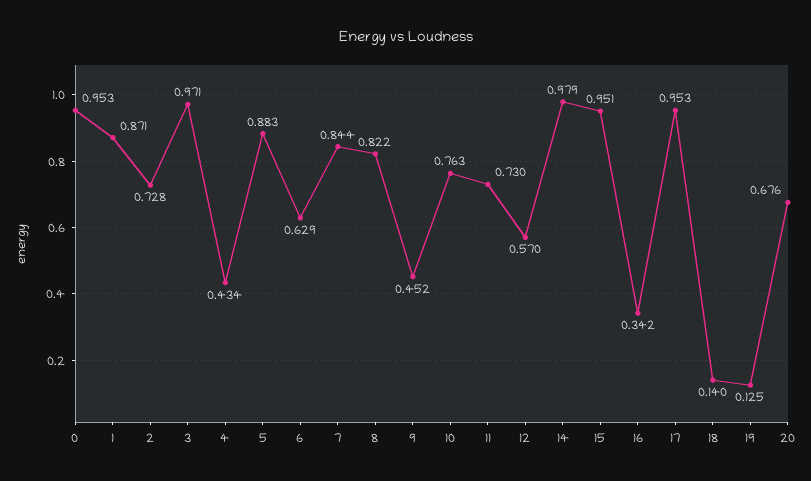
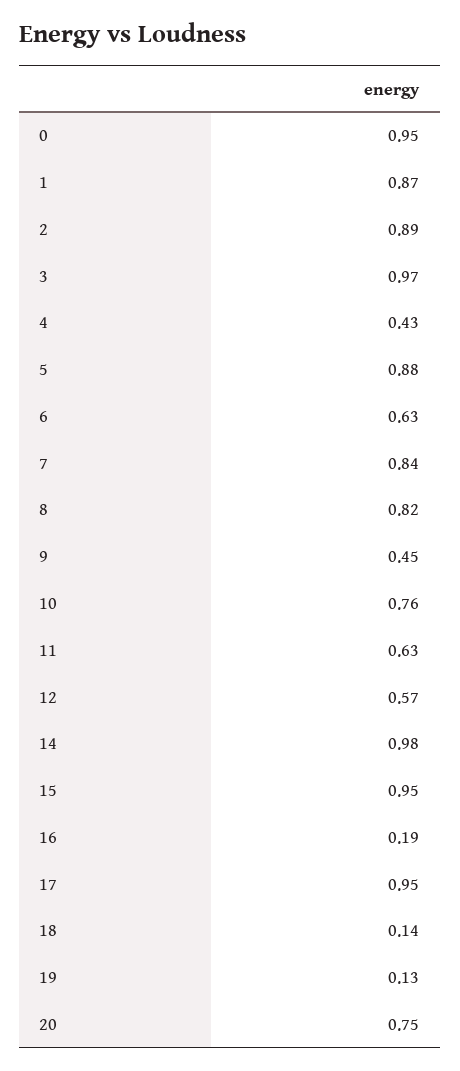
2: 0.728 -> 0.89
11: 0.73 -> 0.63
16: 0.342 -> 0.19
20: 0.676 -> 0.75

